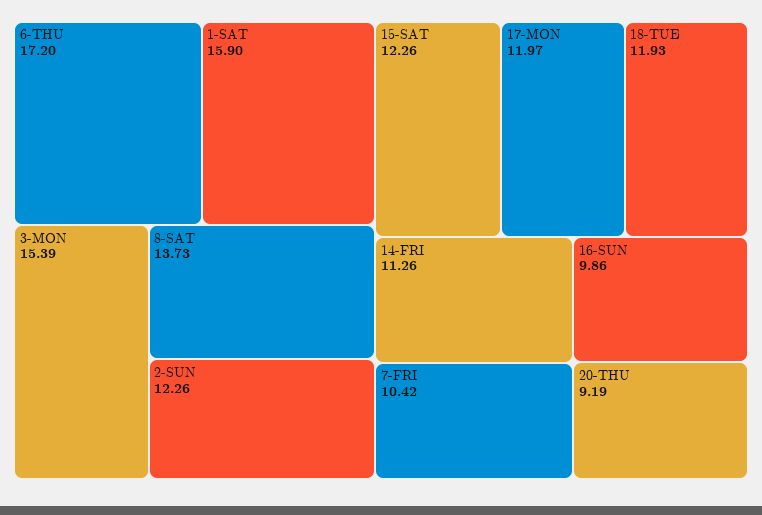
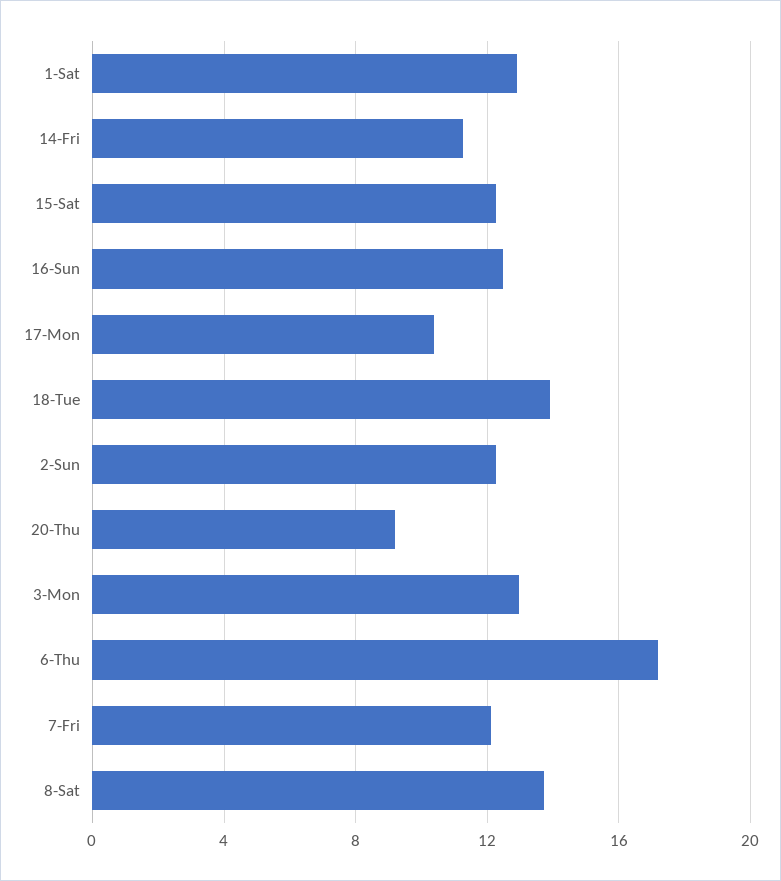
1-SAT: 15.9 -> 13
3-MON: 15.39 -> 13
17-MON: 11.97 -> 10.5
18-TUE: 11.93 -> 14
7-FRI: 10.42 -> 12
16-SUN: 9.86 -> 12.5

